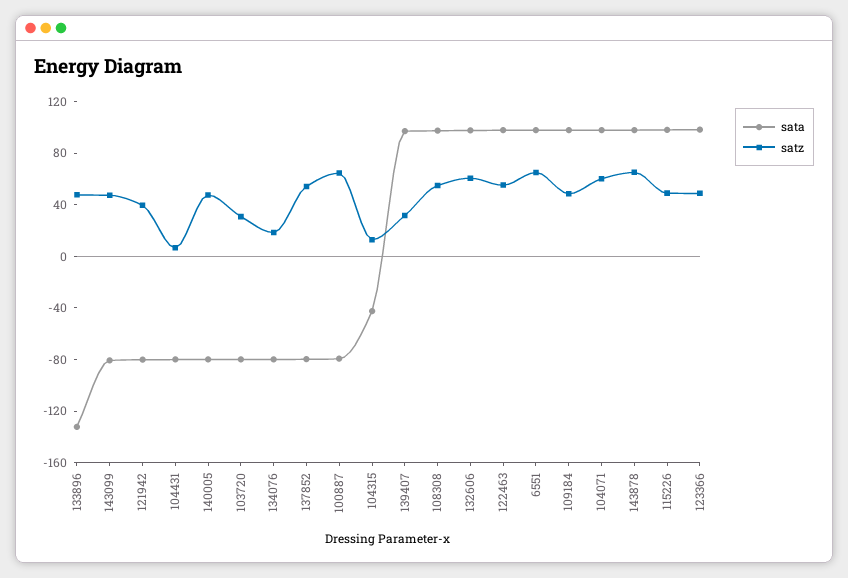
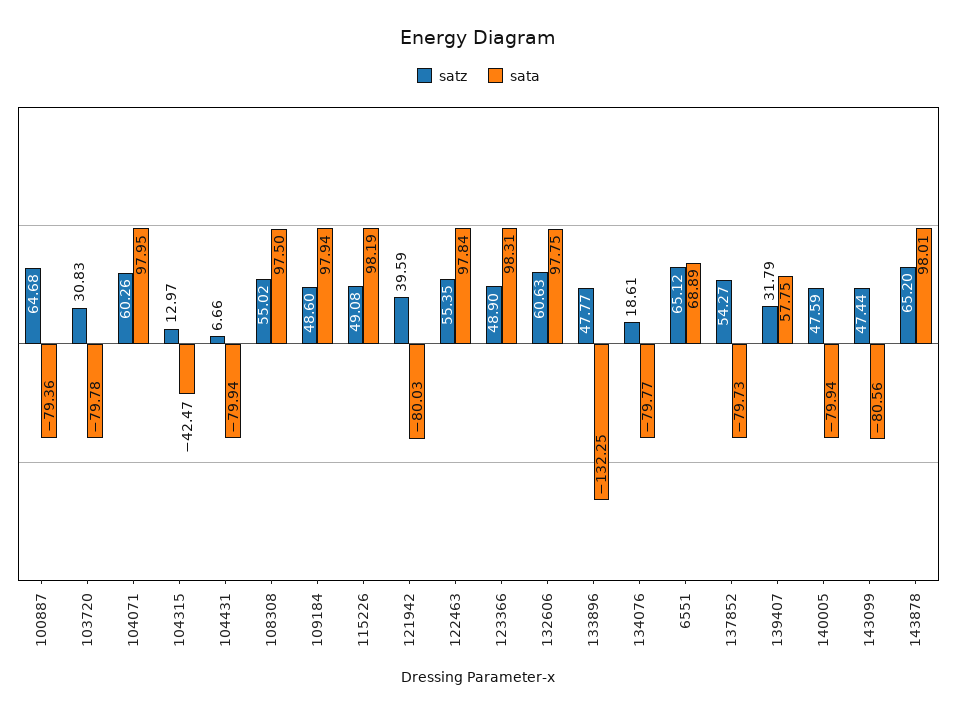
sata, 139407: 100 -> 57.75
sata, 6551: 100 -> 68.89

